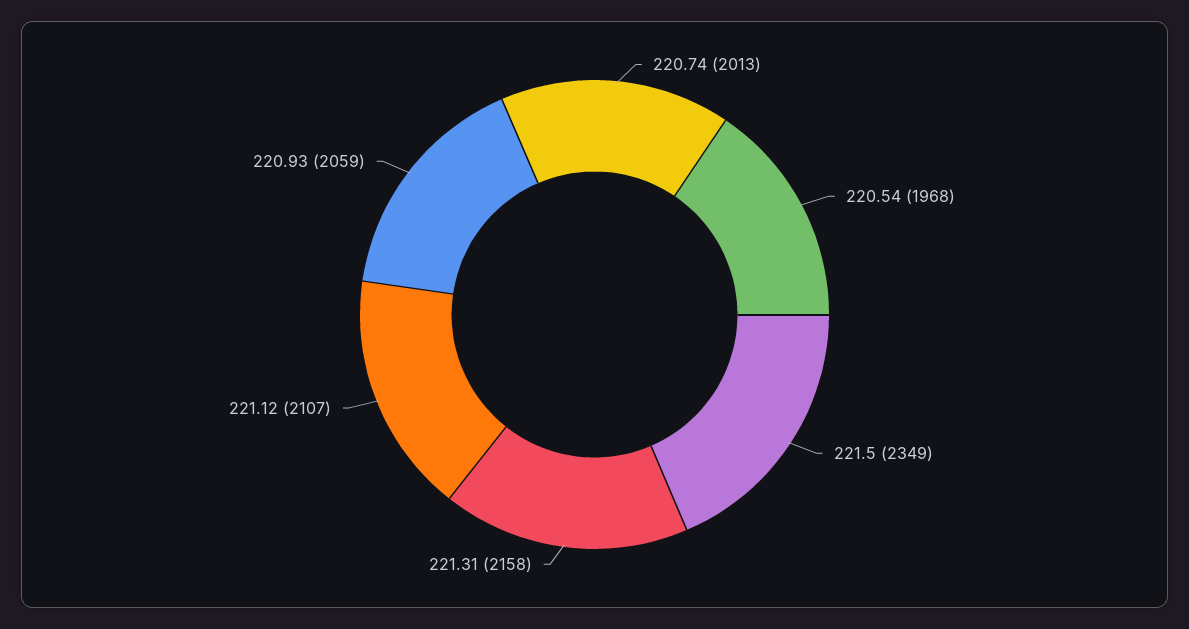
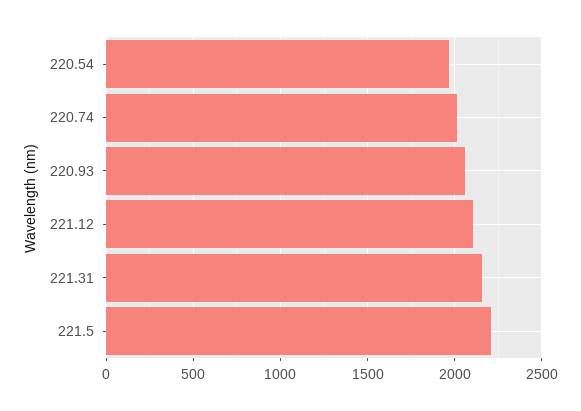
221.5: 2349 -> 2200

